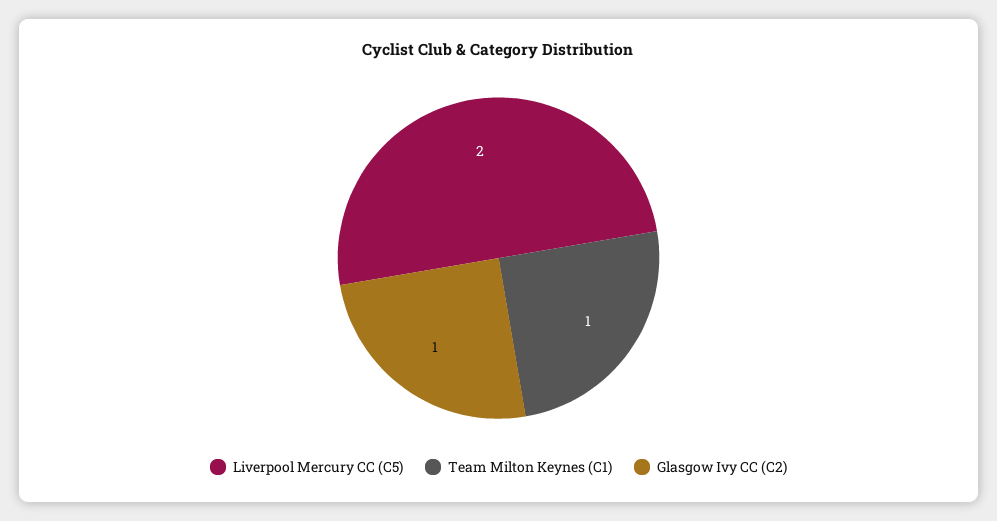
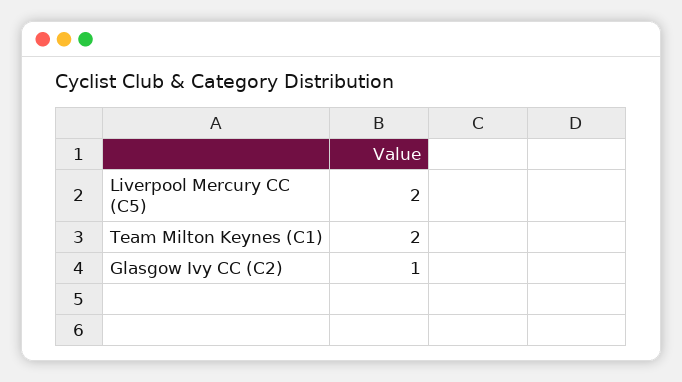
Team Milton Keynes (C1): 1 -> 2

